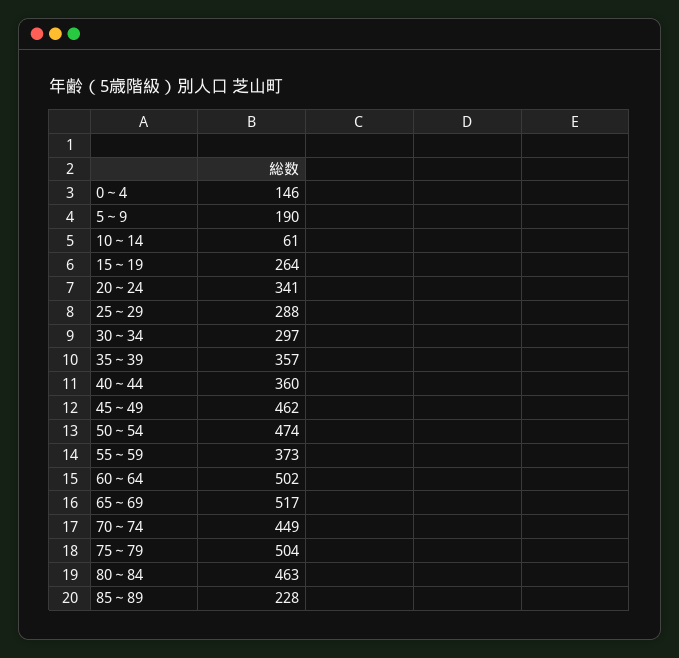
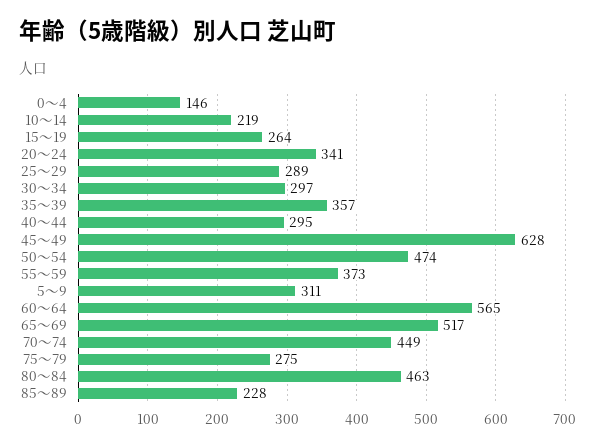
5～9: 190 -> 311
10～14: 61 -> 219
25～29: 288 -> 289
40～44: 360 -> 295
45～49: 462 -> 628
60～64: 502 -> 565
75～79: 504 -> 275

